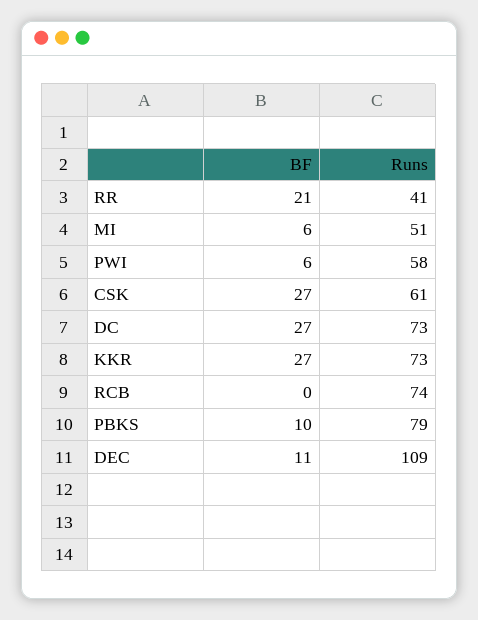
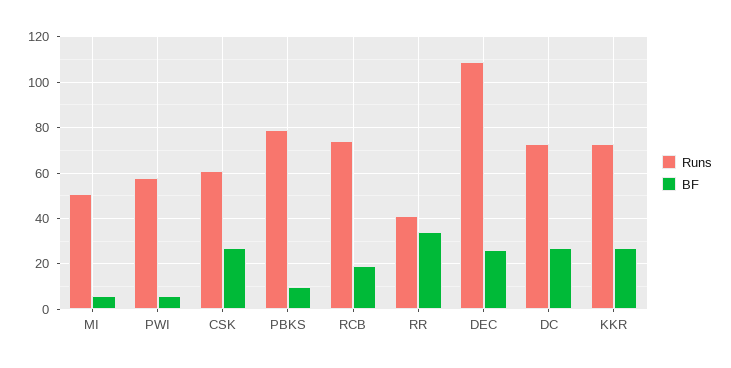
BF, RR: 21 -> 35
BF, RCB: 0 -> 20
BF, DEC: 11 -> 25

